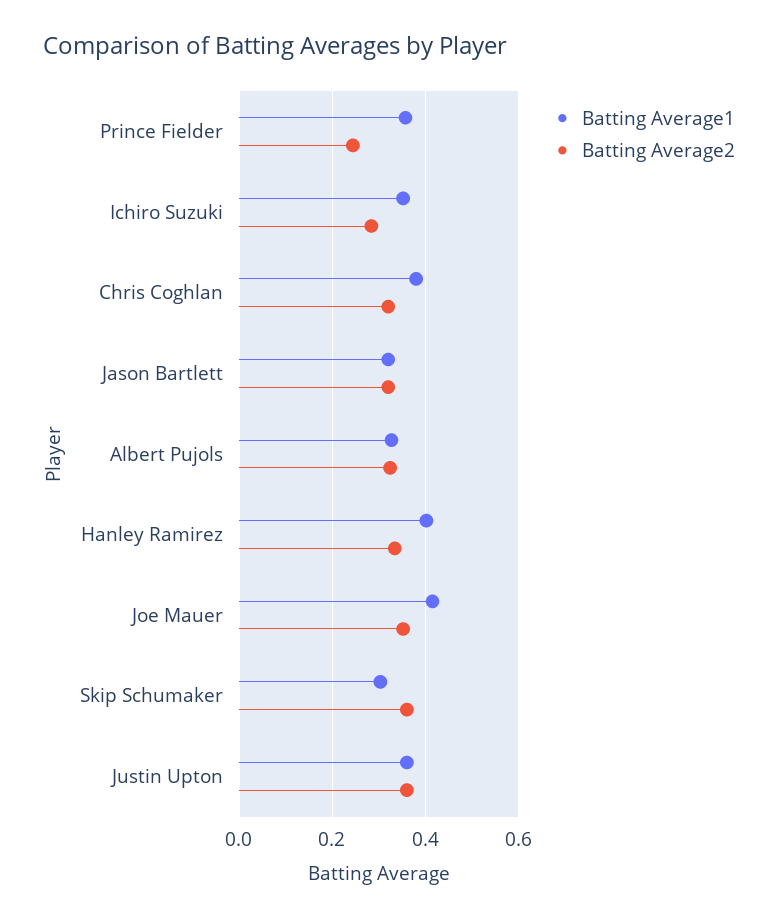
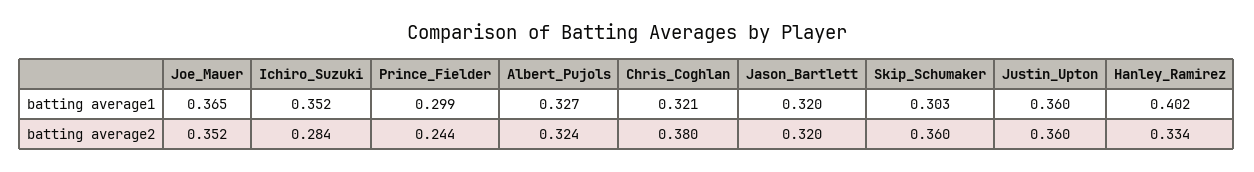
Batting Average1, Prince Fielder: 0.36 -> 0.299
Batting Average1, Chris Coghlan: 0.38 -> 0.321
Batting Average2, Chris Coghlan: 0.32 -> 0.38
Batting Average1, Joe Mauer: 0.42 -> 0.365

